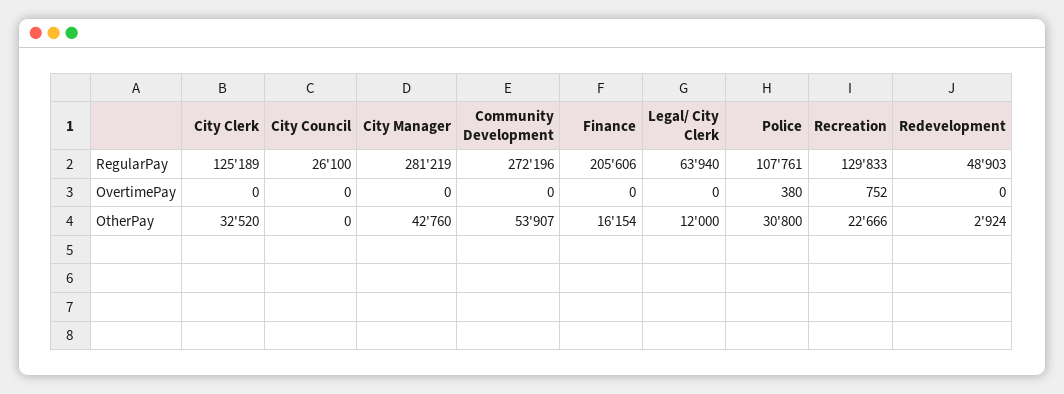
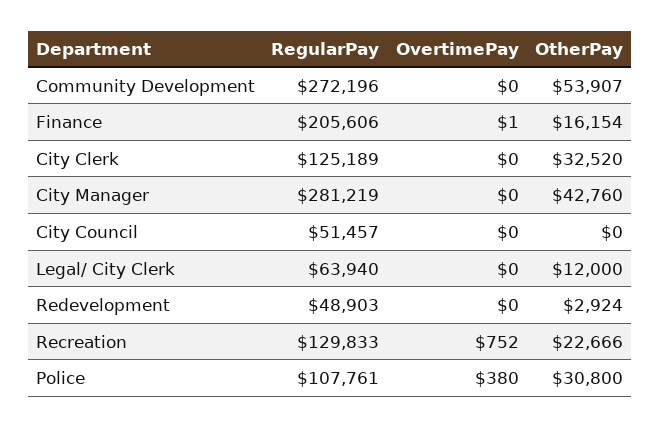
City Council, RegularPay: 26100 -> 51457
Finance, OvertimePay: 0 -> 1

